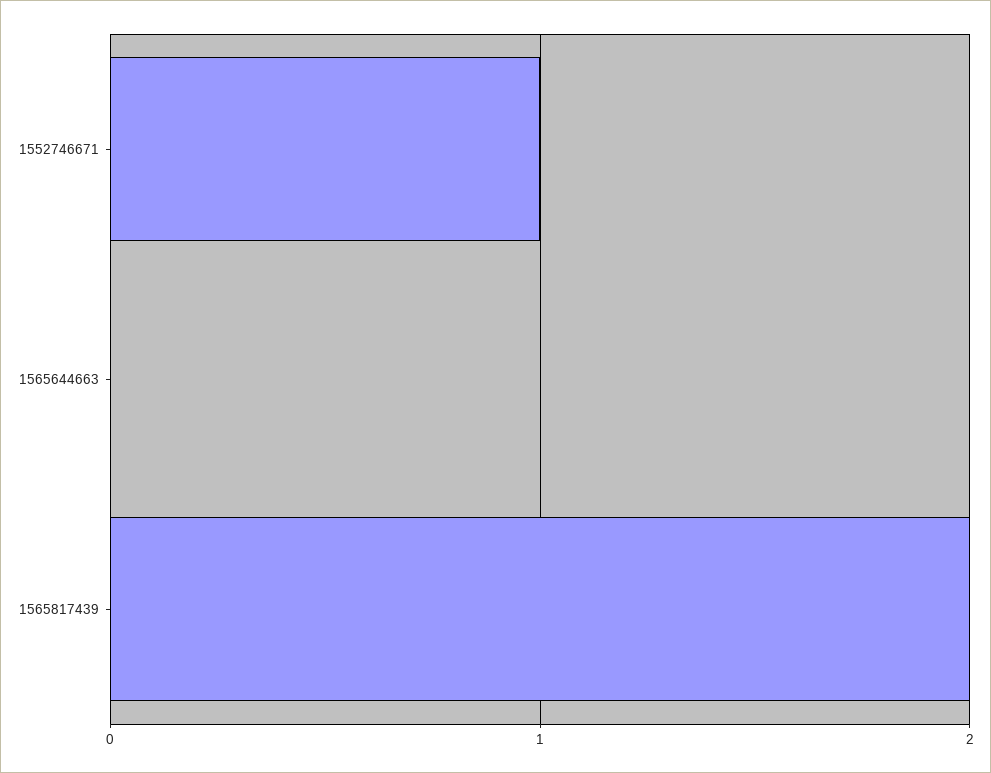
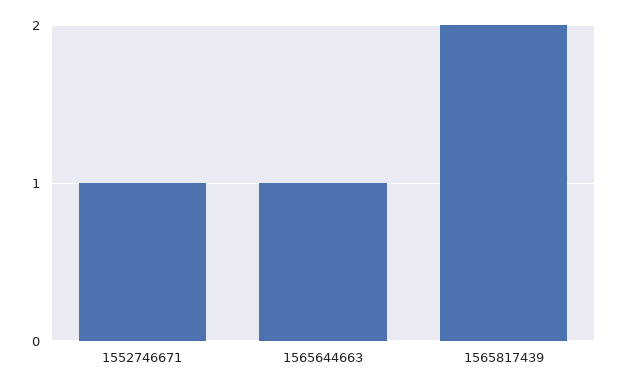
1565644663: 0 -> 1

